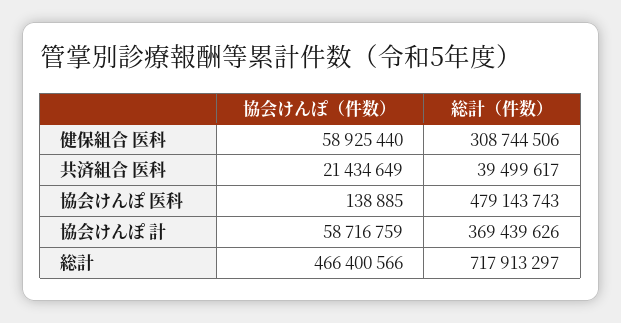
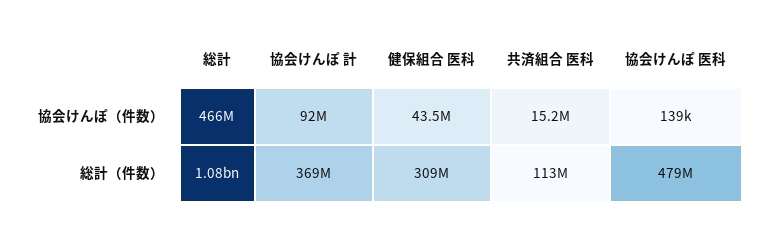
協会けんぽ（件数）, 健保組合 医科: 58925440 -> 43500000
協会けんぽ（件数）, 共済組合 医科: 21434649 -> 15200000
総計（件数）, 共済組合 医科: 39499617 -> 113000000
協会けんぽ（件数）, 協会けんぽ 計: 58716759 -> 92000000
総計（件数）, 総計: 717913297 -> 1080000000

